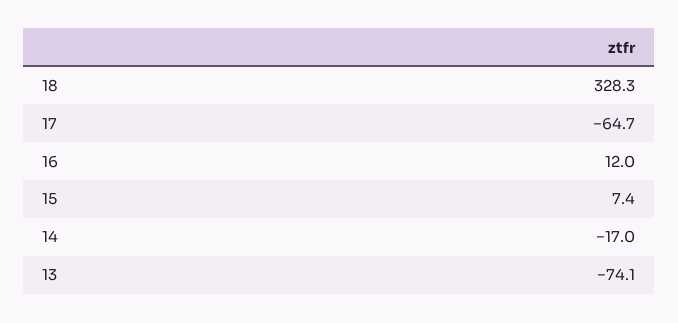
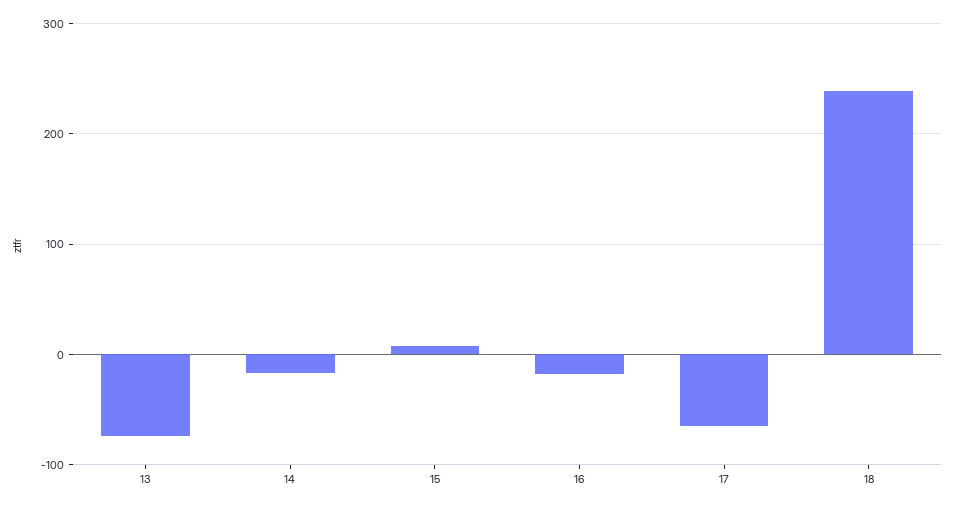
18: 328.3 -> 240
16: 12 -> -20

